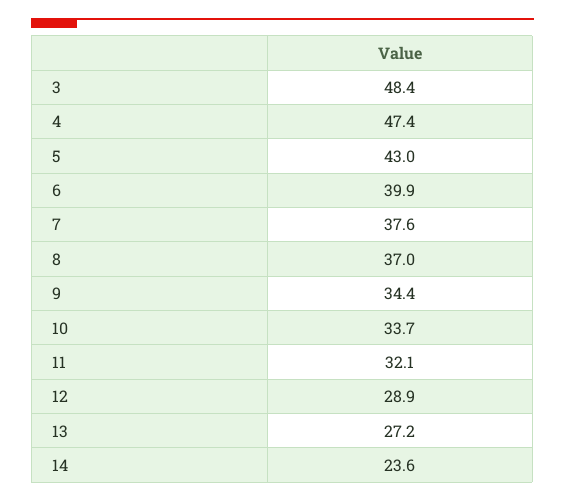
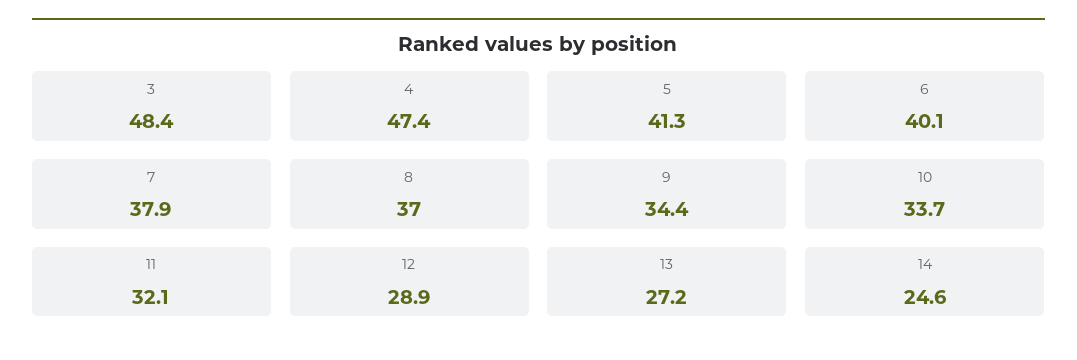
5: 43 -> 41.3
6: 39.9 -> 40.1
7: 37.6 -> 37.9
14: 23.6 -> 24.6

